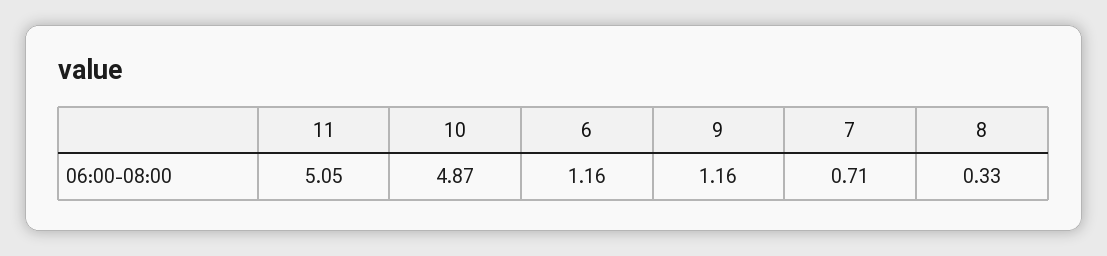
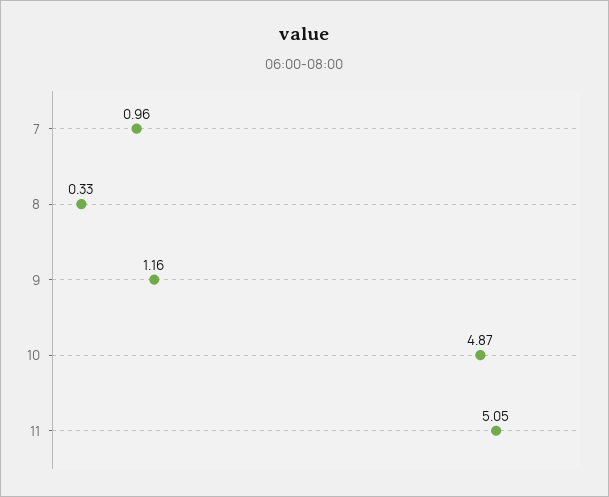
6: 1.16 -> none
7: 0.71 -> 0.96

